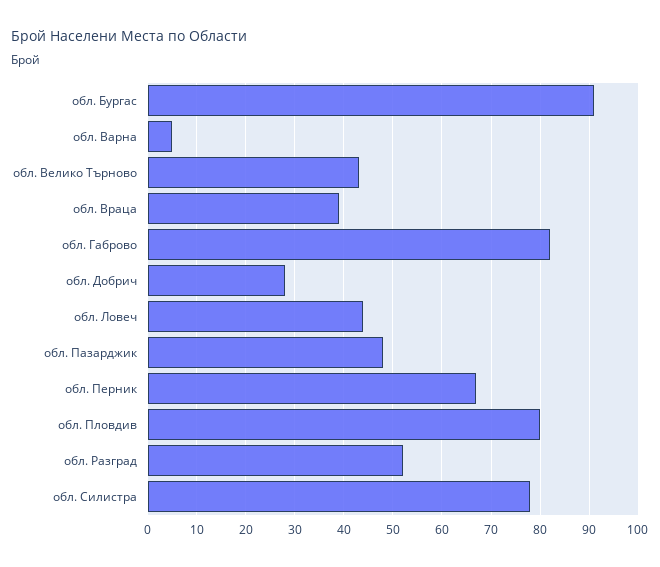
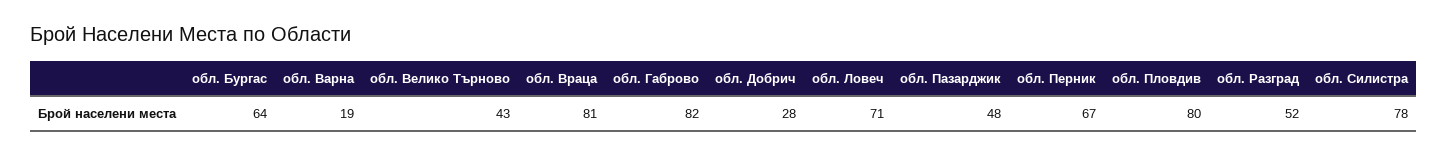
обл. Бургас: 90 -> 64
обл. Варна: 5 -> 19
обл. Враца: 40 -> 81
обл. Ловеч: 45 -> 71

